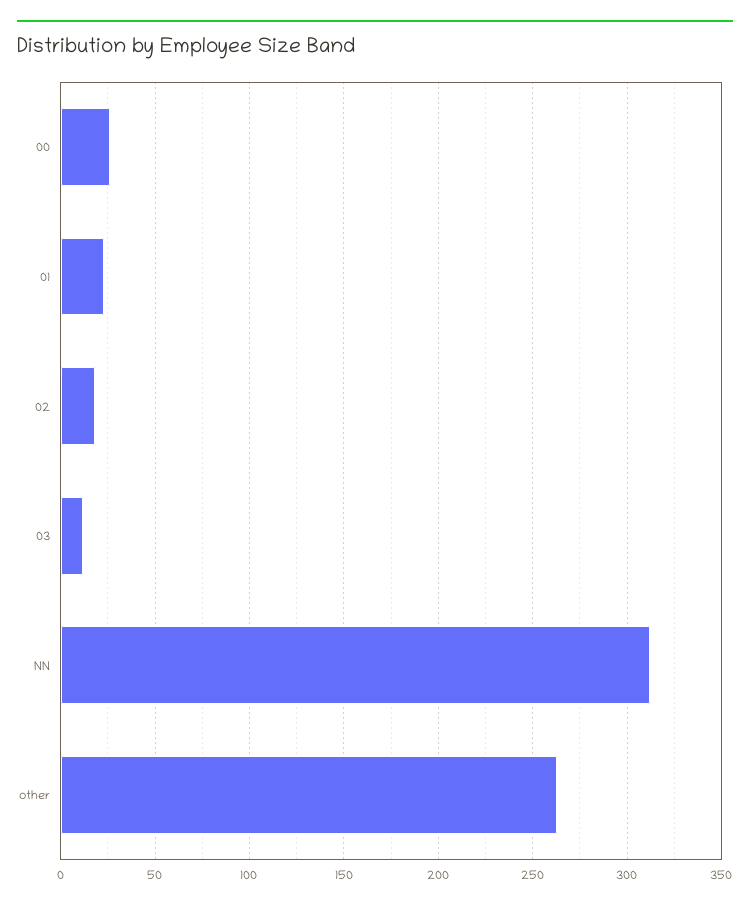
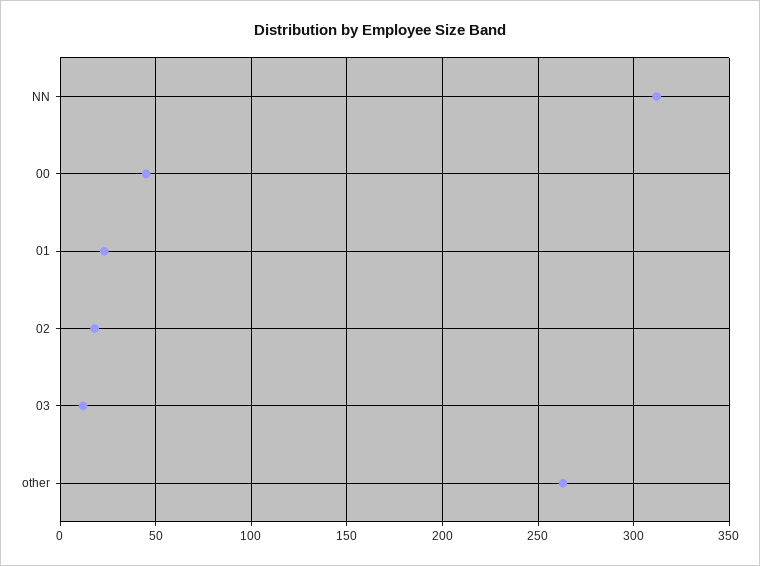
00: 25 -> 45

